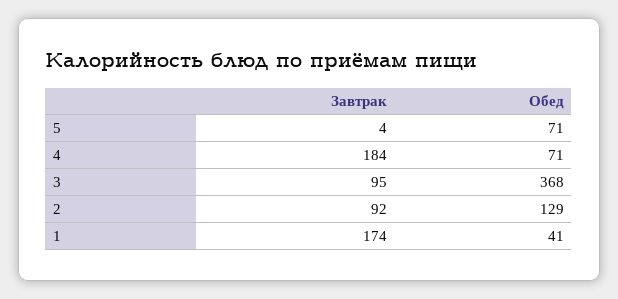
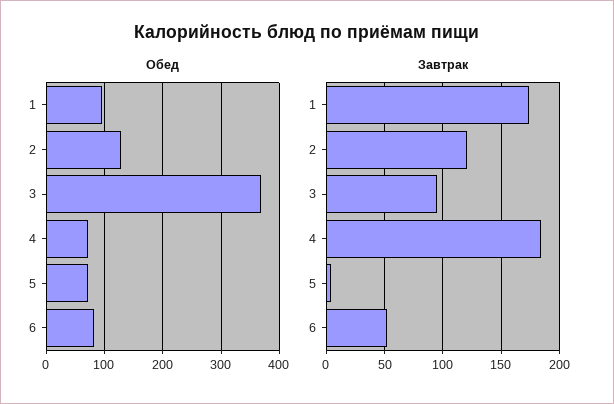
Завтрак, 2: 92 -> 120
Обед, 1: 41 -> 100
Обед, 6: none -> 80
Завтрак, 6: none -> 50

